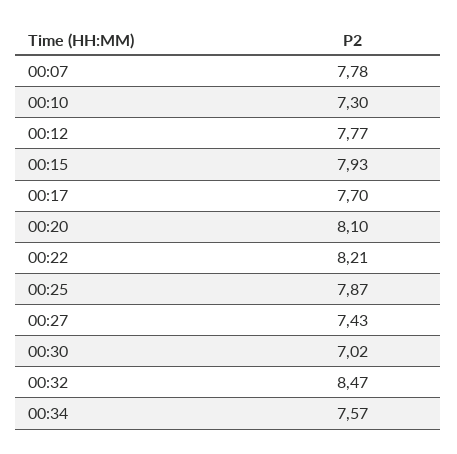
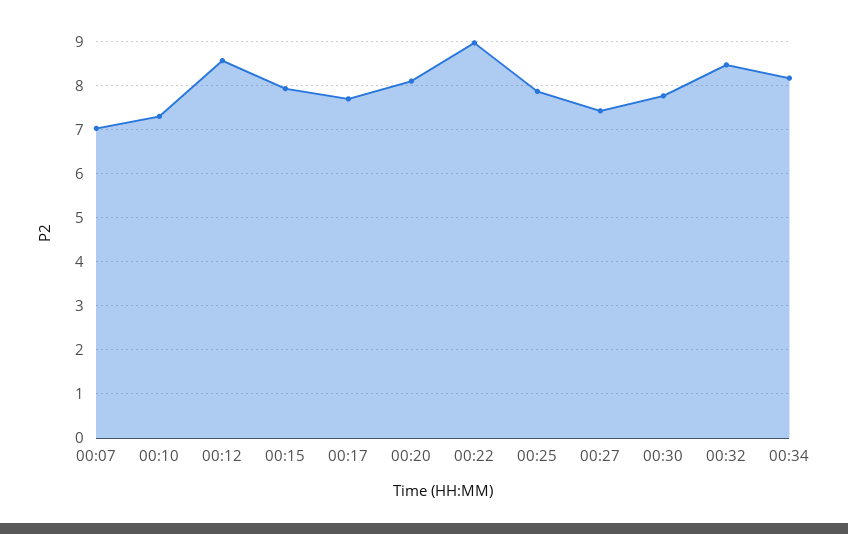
00:07: 7.78 -> 7
00:12: 7.77 -> 8.6
00:22: 8.21 -> 9
00:30: 7.02 -> 7.8
00:34: 7.57 -> 8.2

